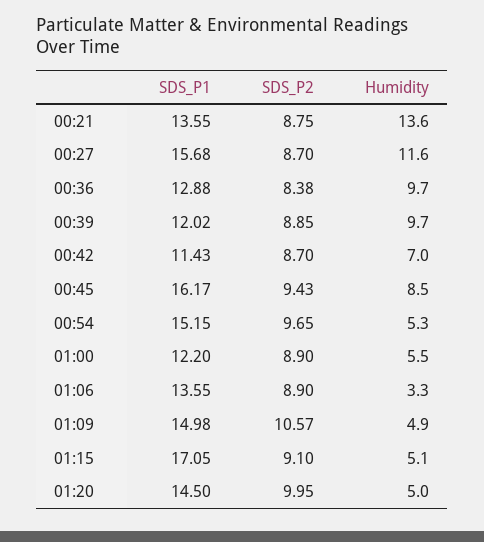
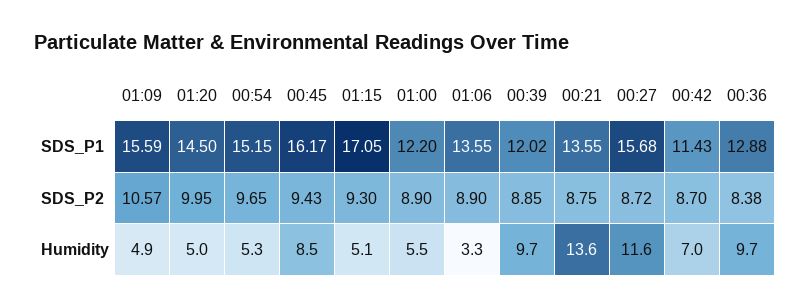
SDS_P2, 00:27: 8.7 -> 8.72
SDS_P1, 01:09: 14.98 -> 15.59
SDS_P2, 01:15: 9.1 -> 9.3

